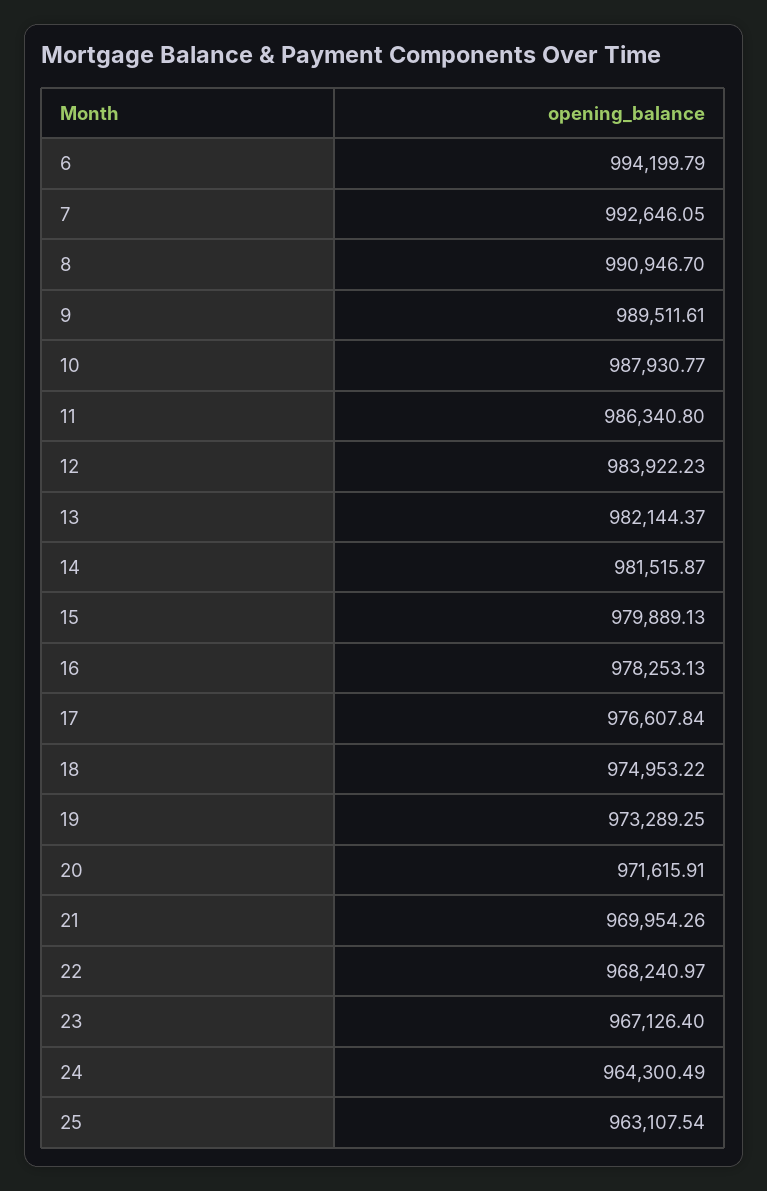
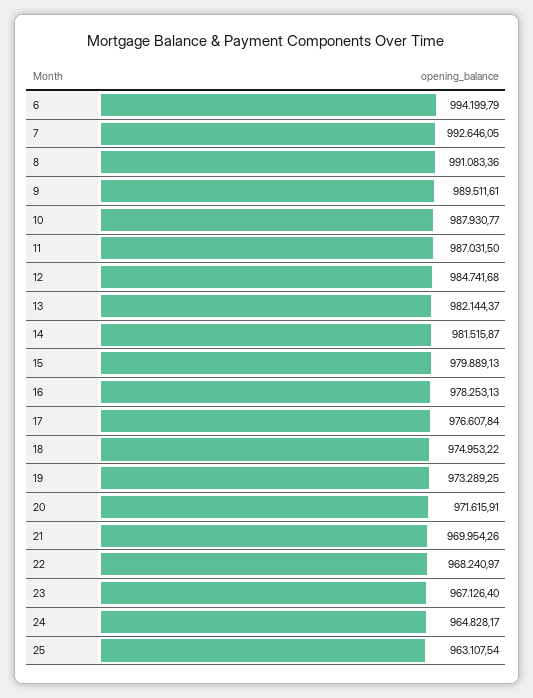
8: 990946.7 -> 991083.36
11: 986340.8 -> 987031.5
12: 983922.23 -> 984741.68
24: 964300.49 -> 964828.17

